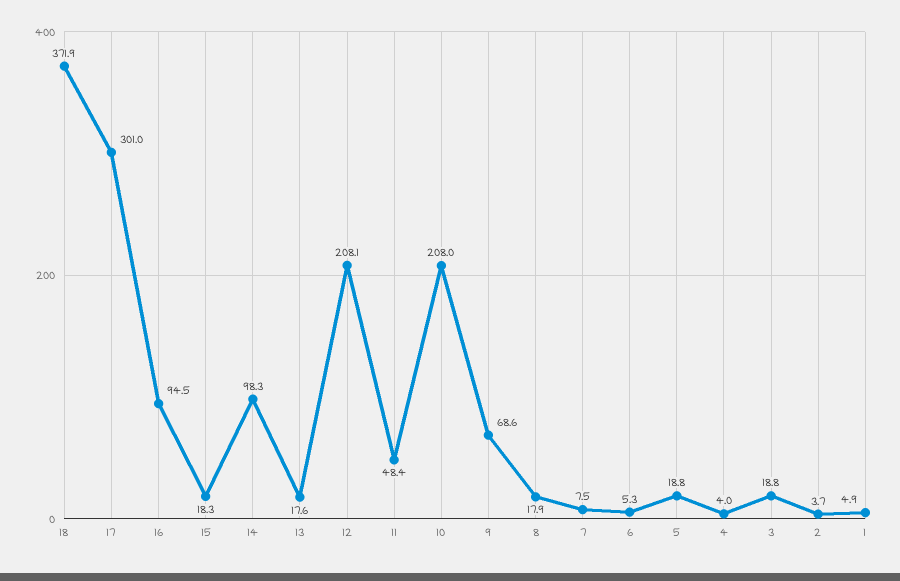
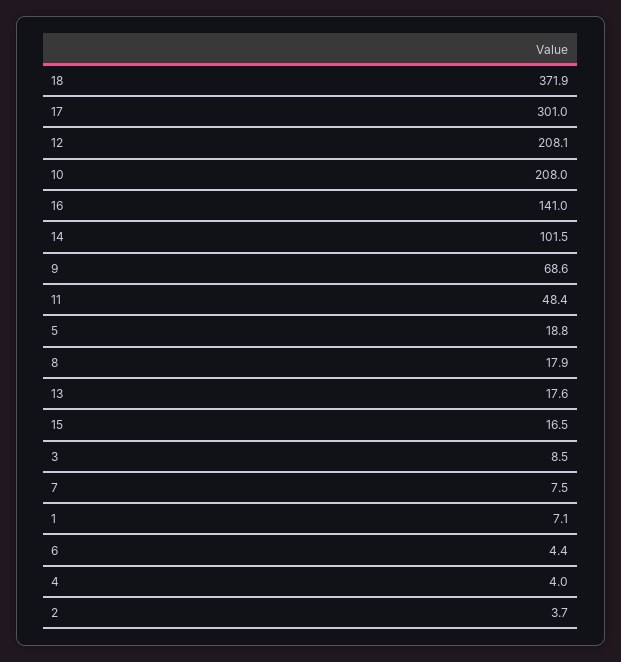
16: 94.5 -> 141
15: 18.3 -> 16.5
14: 98.3 -> 101.5
6: 5.3 -> 4.4
3: 18.8 -> 8.5
1: 4.9 -> 7.1

